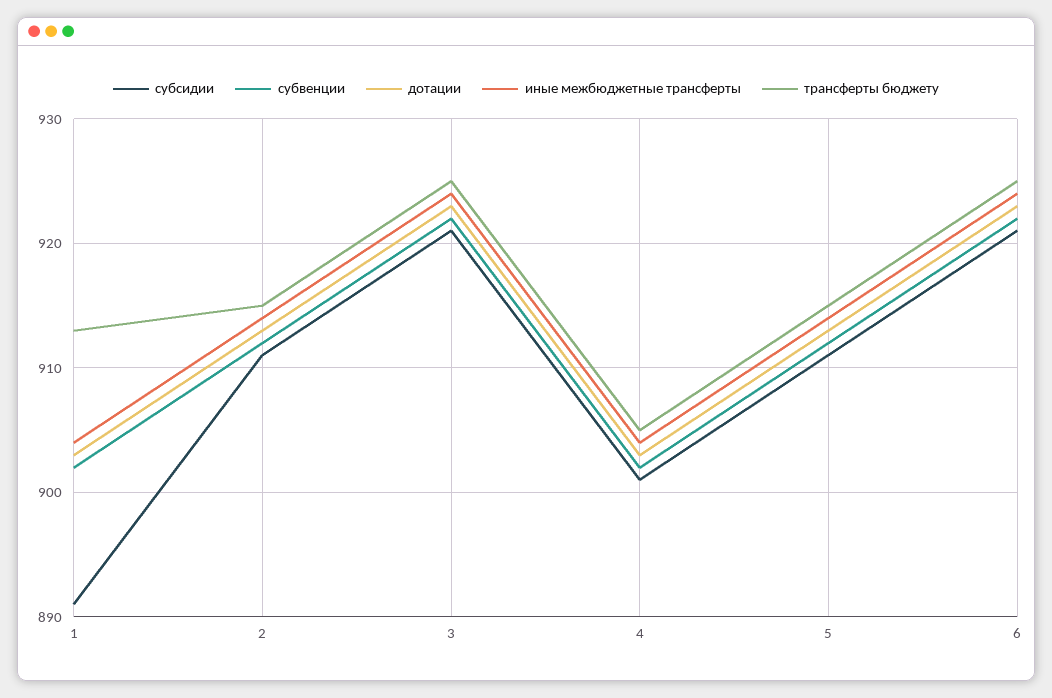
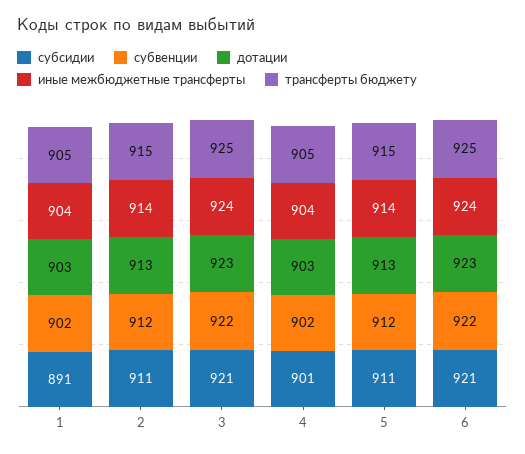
трансферты бюджету, 1: 913 -> 905

